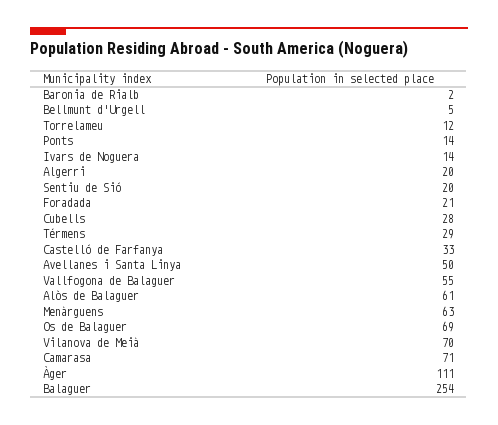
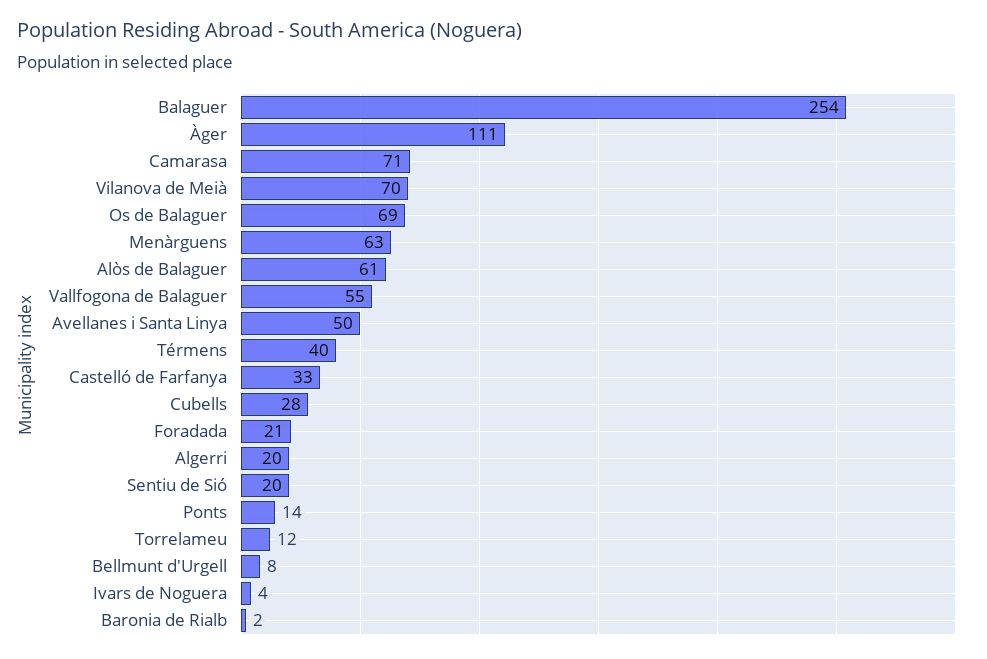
Bellmunt d'Urgell: 5 -> 8
Ivars de Noguera: 14 -> 4
Térmens: 29 -> 40

